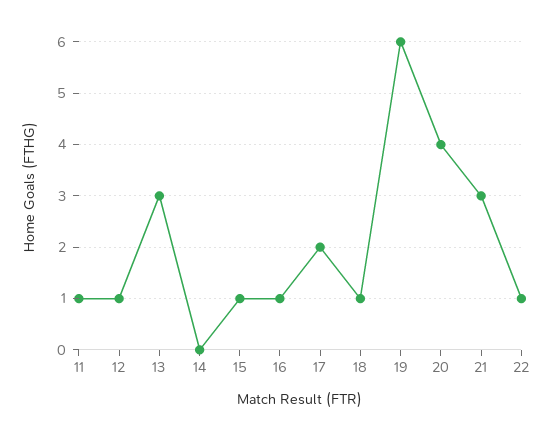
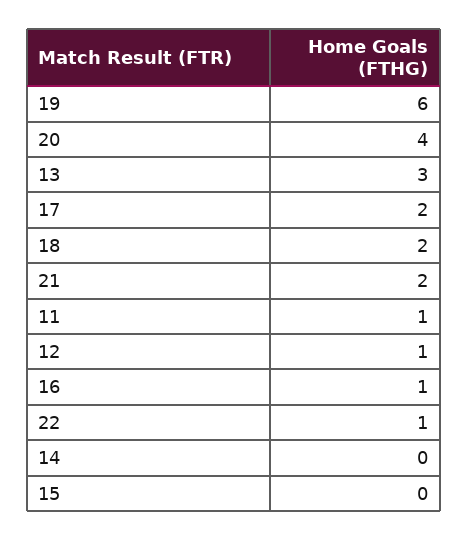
15: 1 -> 0
18: 1 -> 2
21: 3 -> 2

